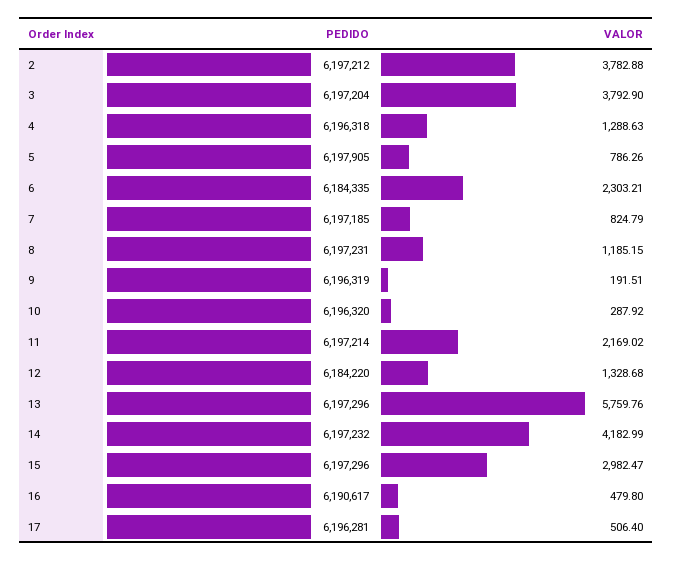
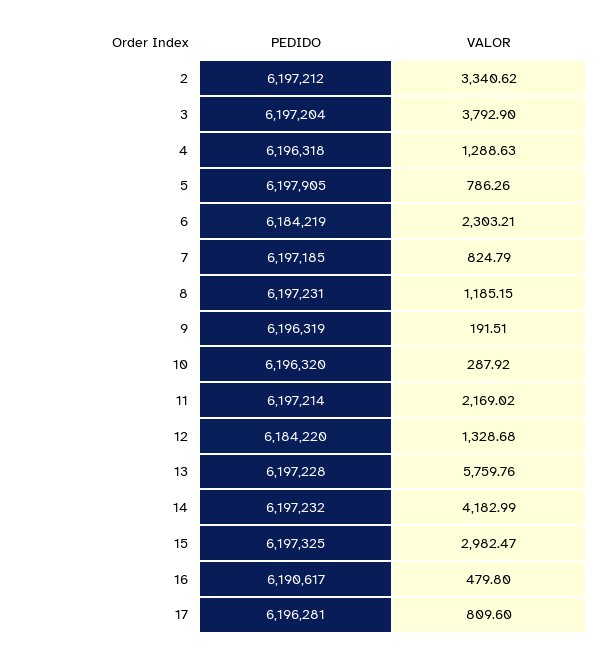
VALOR, 2: 3782.88 -> 3340.62
PEDIDO, 6: 6184335 -> 6184219
PEDIDO, 13: 6197296 -> 6197228
PEDIDO, 15: 6197296 -> 6197325
VALOR, 17: 506.4 -> 809.6

